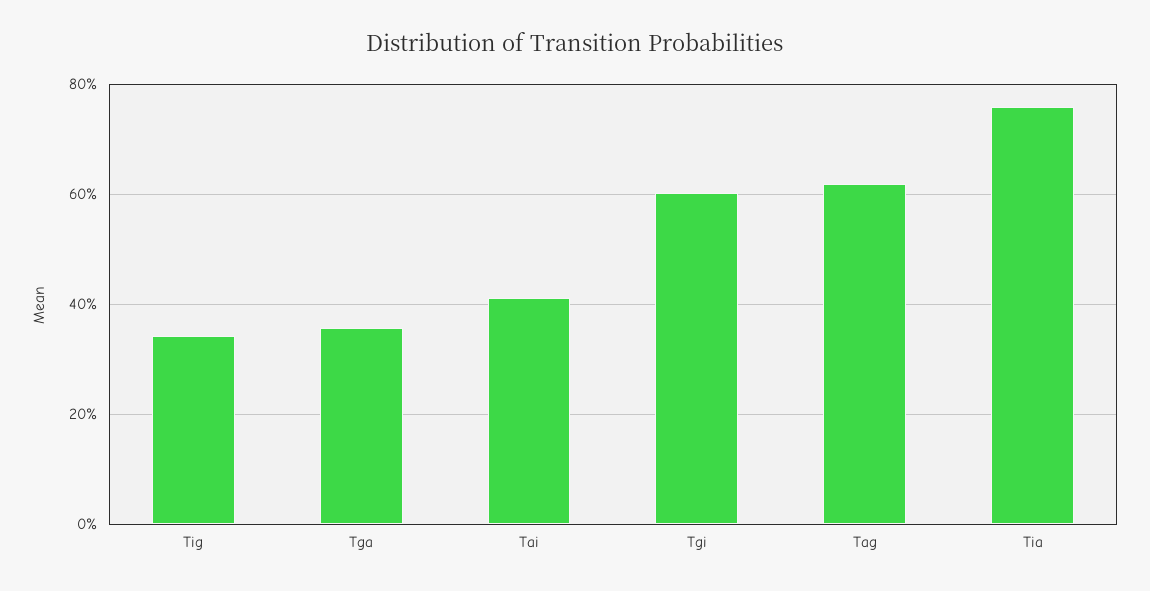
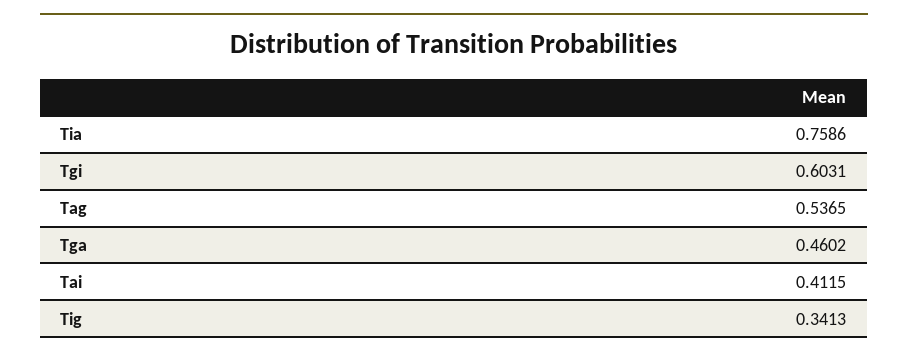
Tga: 0.36 -> 0.4602
Tag: 0.62 -> 0.5365

